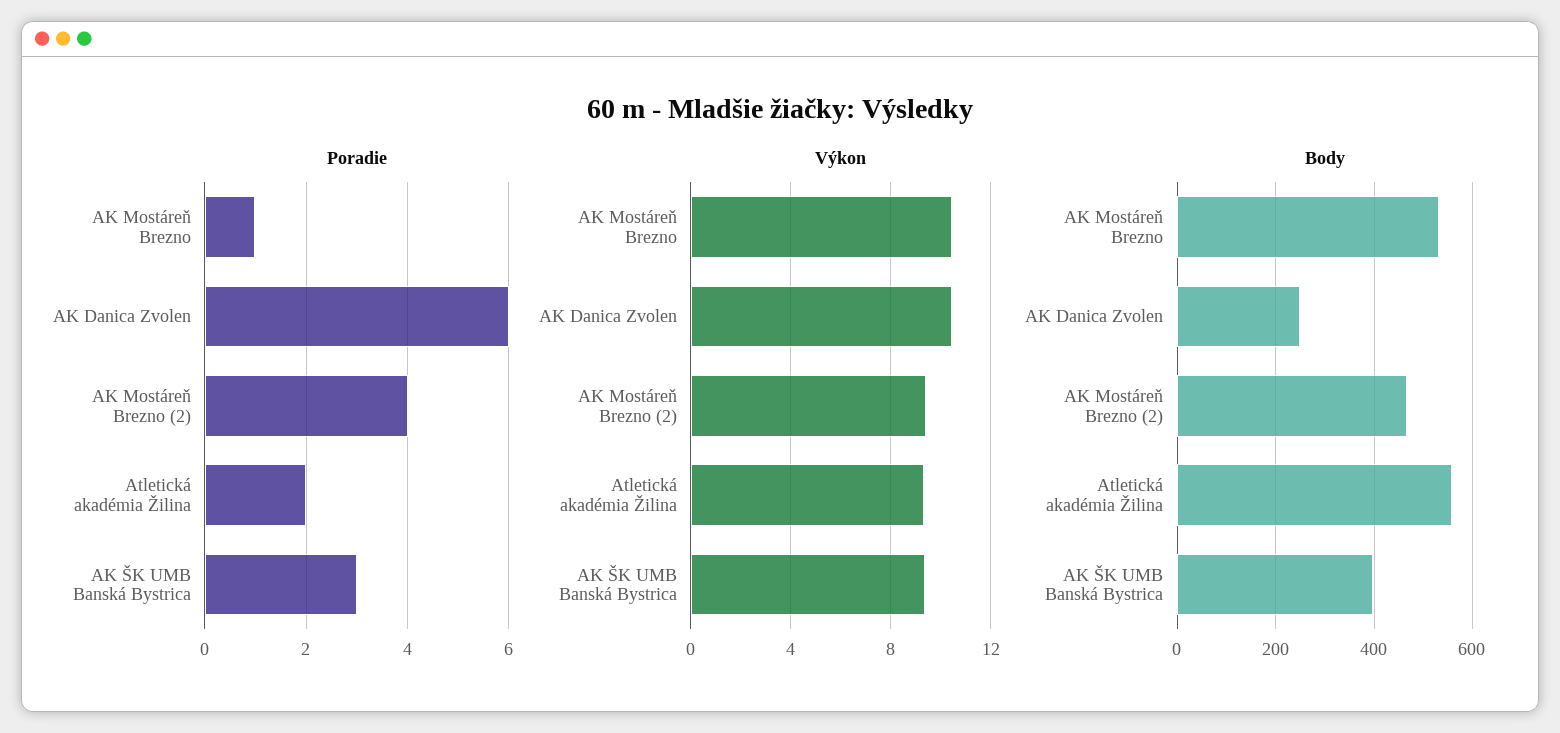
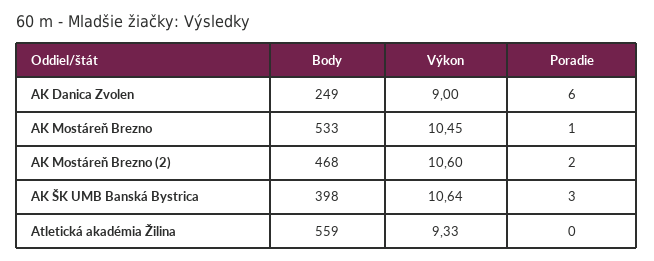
Poradie, AK Mostáreň Brezno (2): 4 -> 2
Poradie, Atletická akadémia Žilina: 2 -> 0
Výkon, AK Danica Zvolen: 10.5 -> 9
Výkon, AK Mostáreň Brezno (2): 9.5 -> 10.6
Výkon, AK ŠK UMB Banská Bystrica: 9.5 -> 10.64

